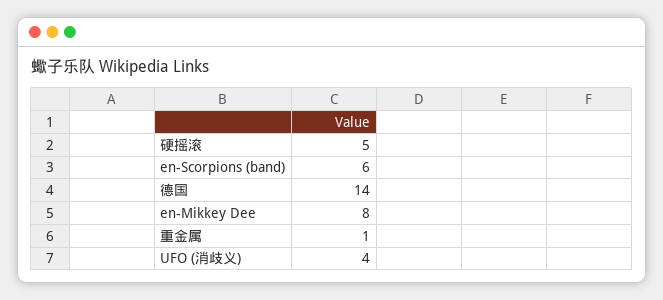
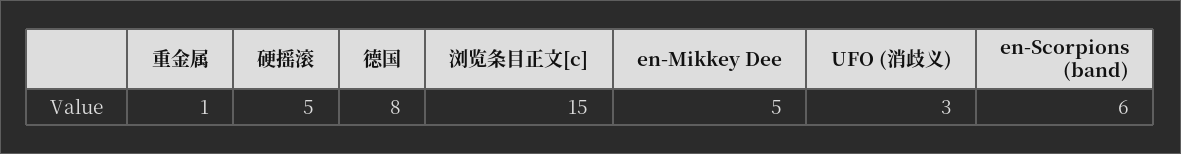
德国: 14 -> 8
en-Mikkey Dee: 8 -> 5
UFO (消歧义): 4 -> 3
浏览条目正文[c]: none -> 15

